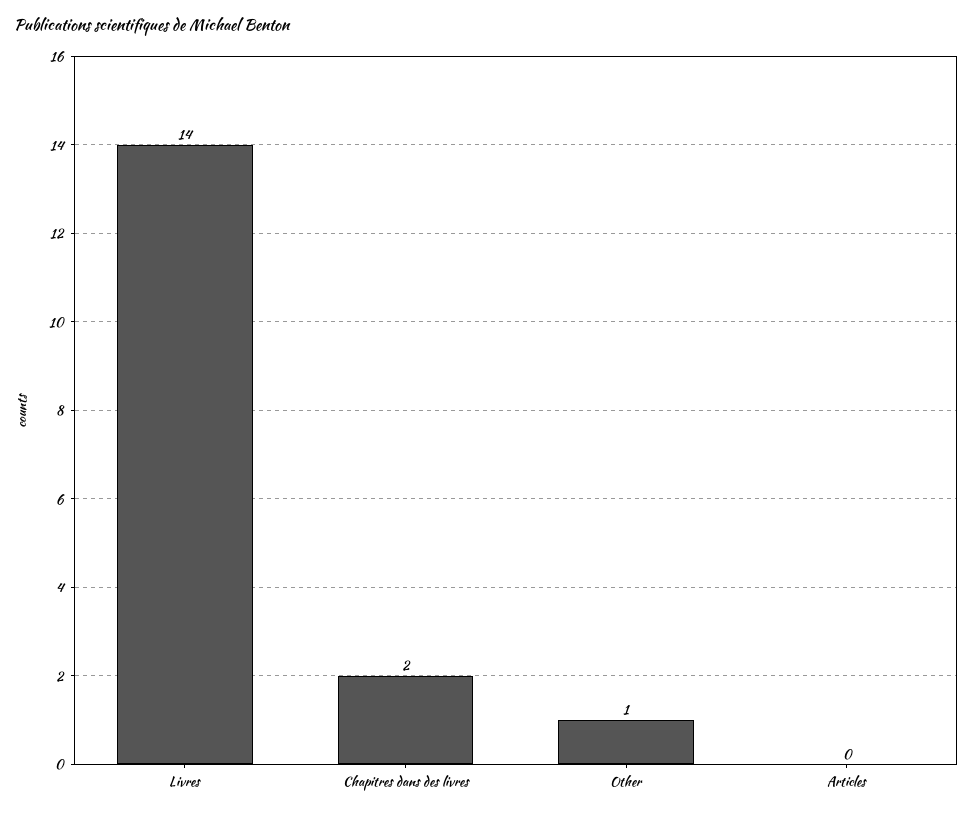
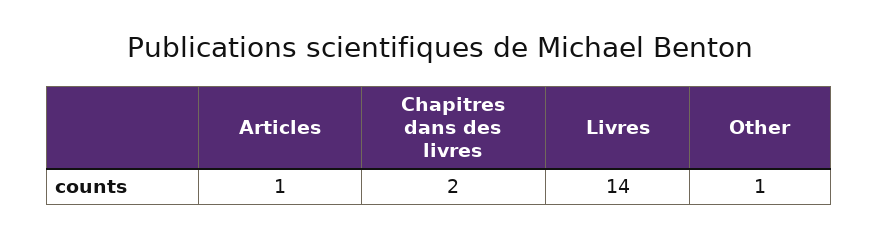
Articles: 0 -> 1

